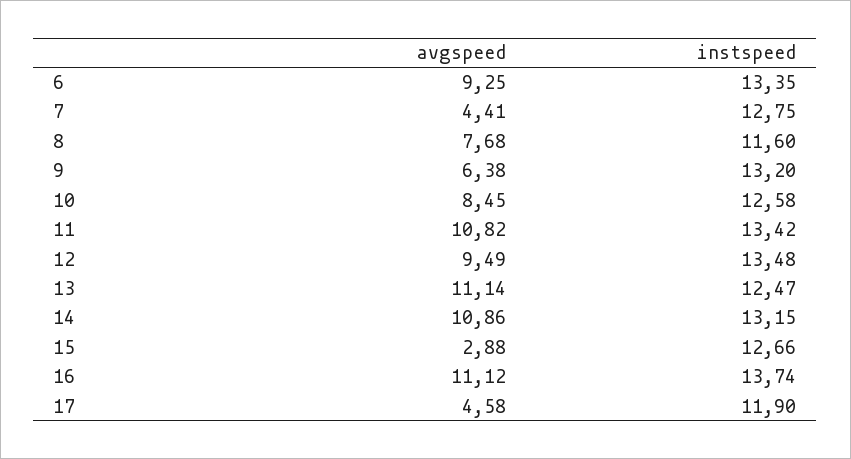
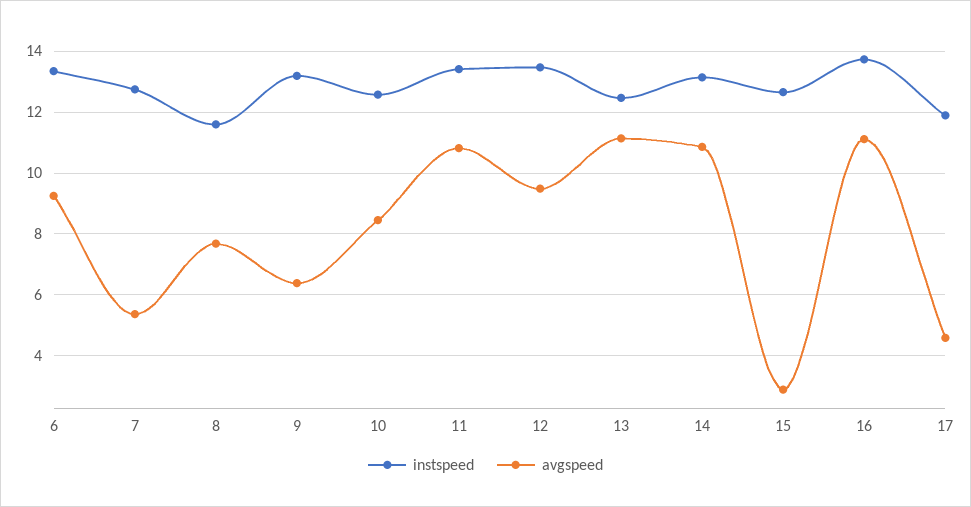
avgspeed, 7: 4.41 -> 5.4

